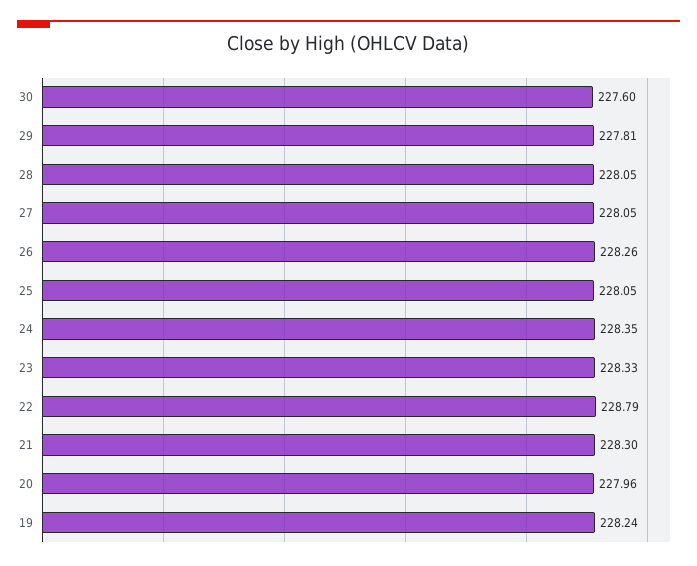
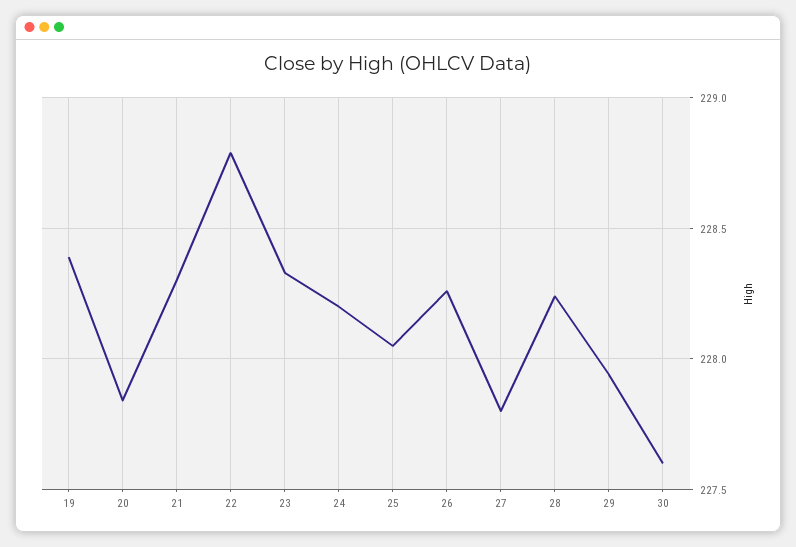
29: 227.81 -> 227.95
28: 228.05 -> 228.25
27: 228.05 -> 227.8
24: 228.35 -> 228.2
20: 227.96 -> 227.85
19: 228.24 -> 228.4

